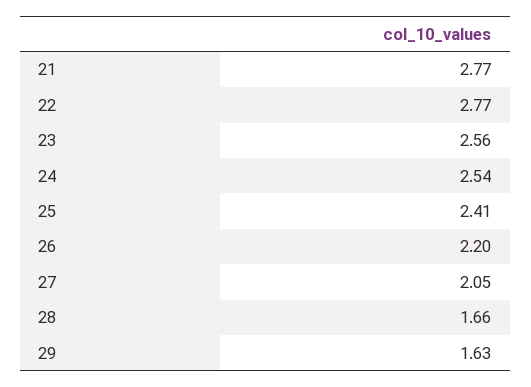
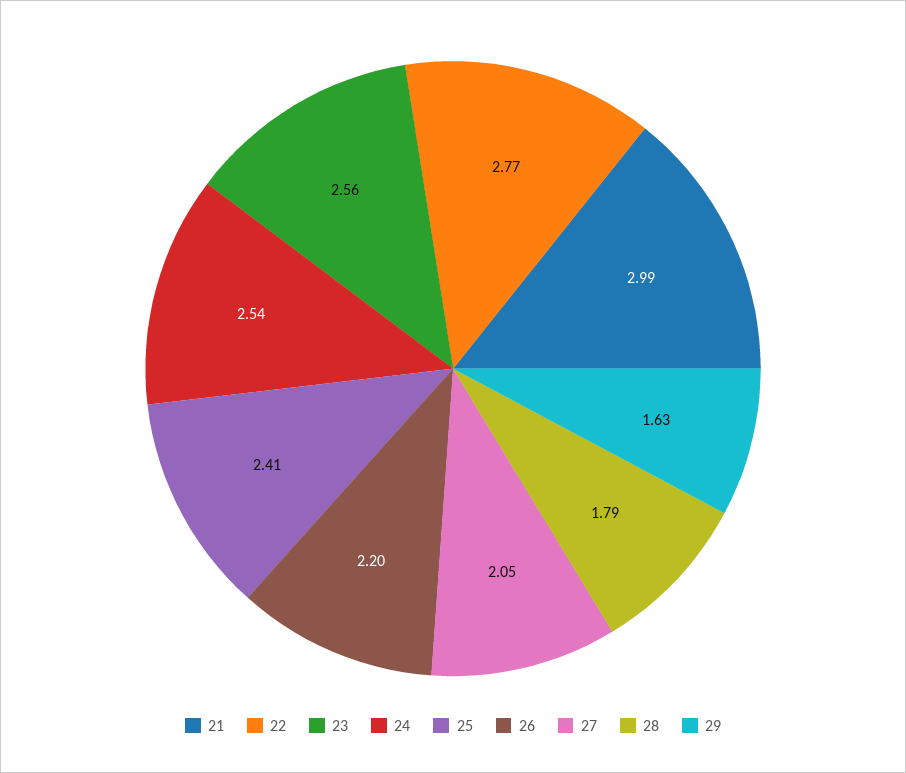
21: 2.77 -> 2.99
28: 1.66 -> 1.79

